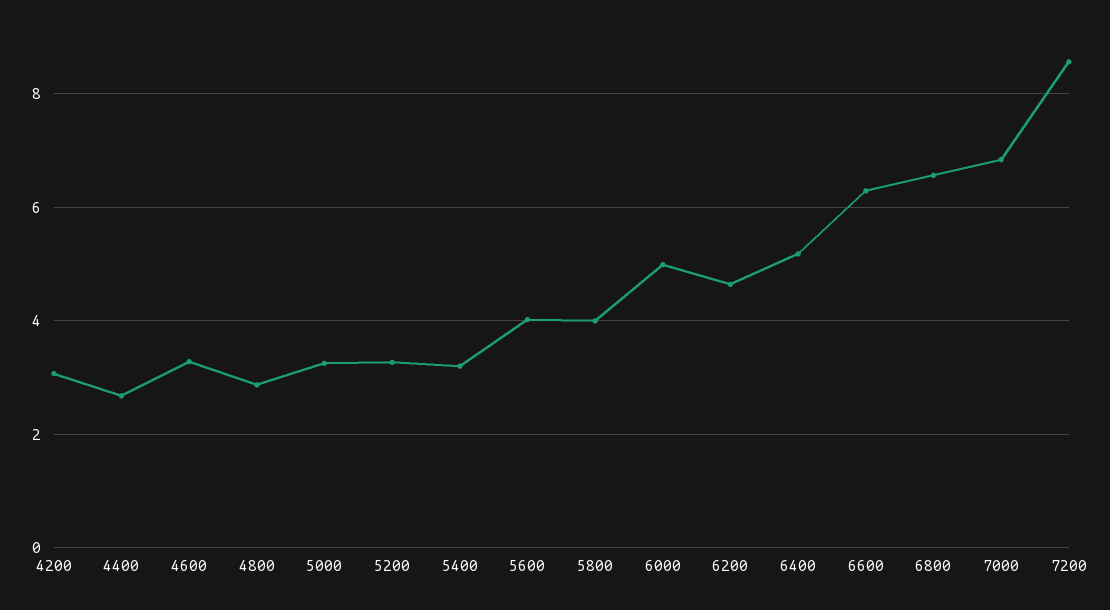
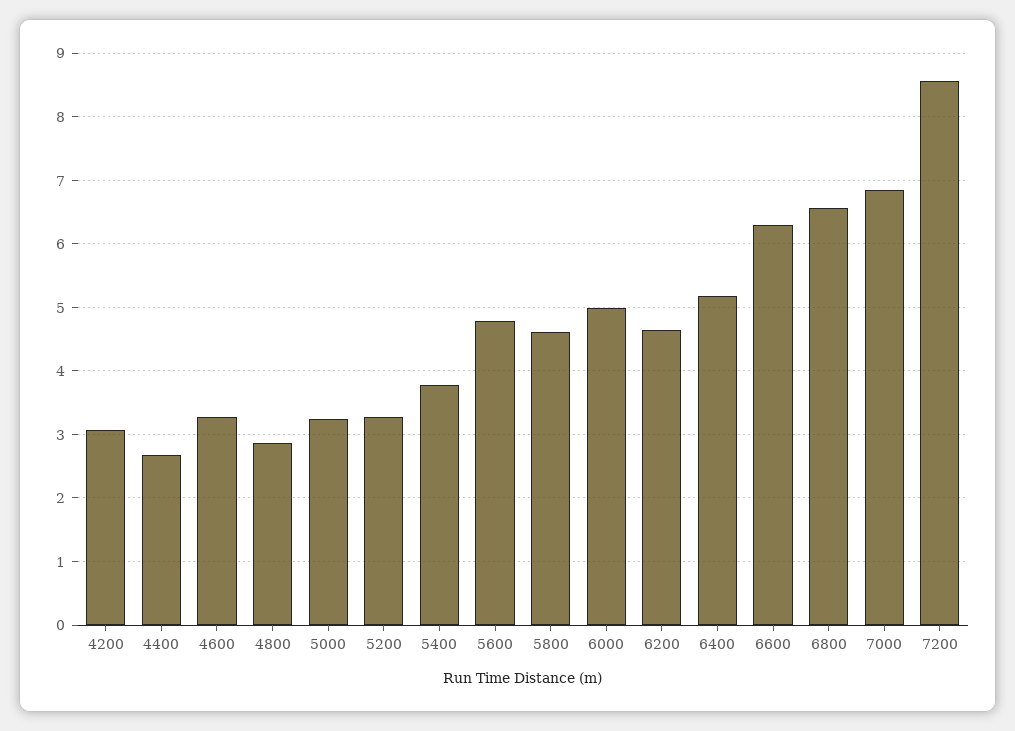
5400: 3.2 -> 3.8
5600: 4 -> 4.8
5800: 4 -> 4.6

